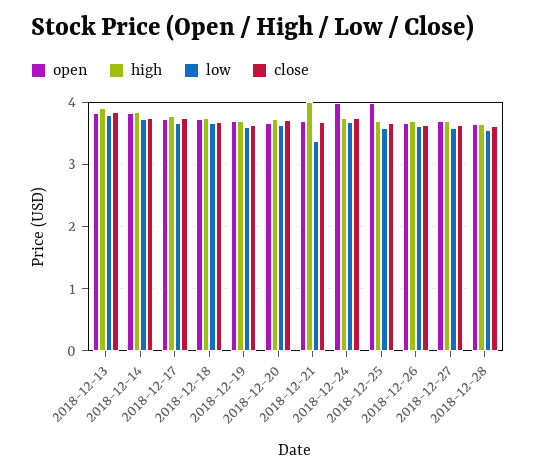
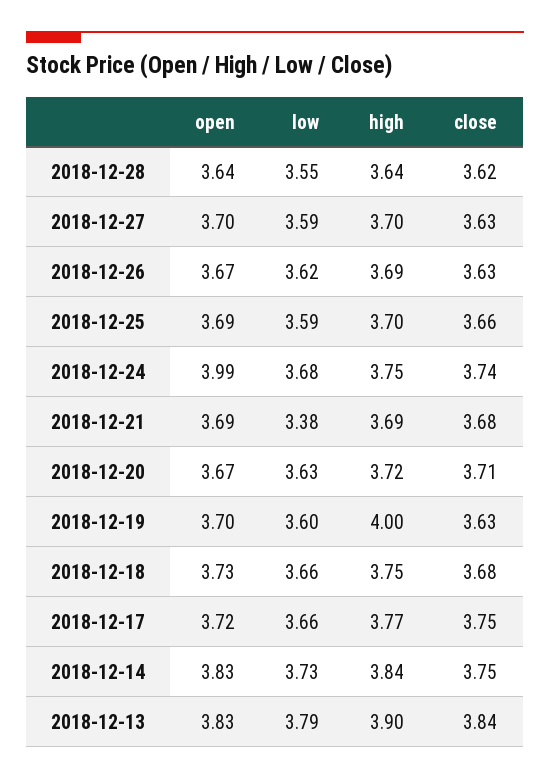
high, 2018-12-19: 3.7 -> 4
high, 2018-12-21: 4 -> 3.69
open, 2018-12-25: 4 -> 3.69

